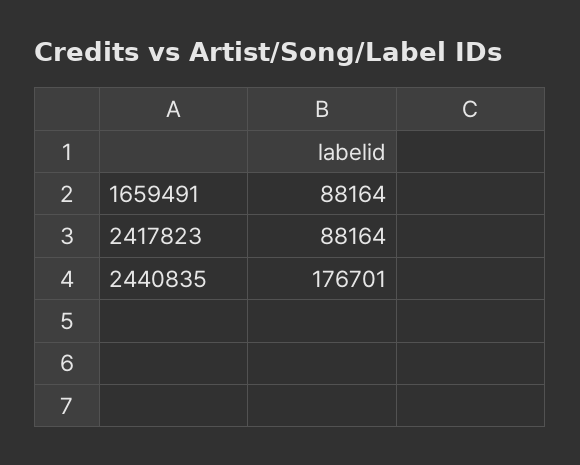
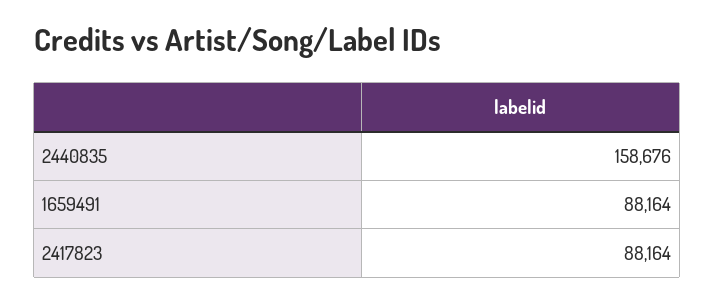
2440835: 176701 -> 158676

